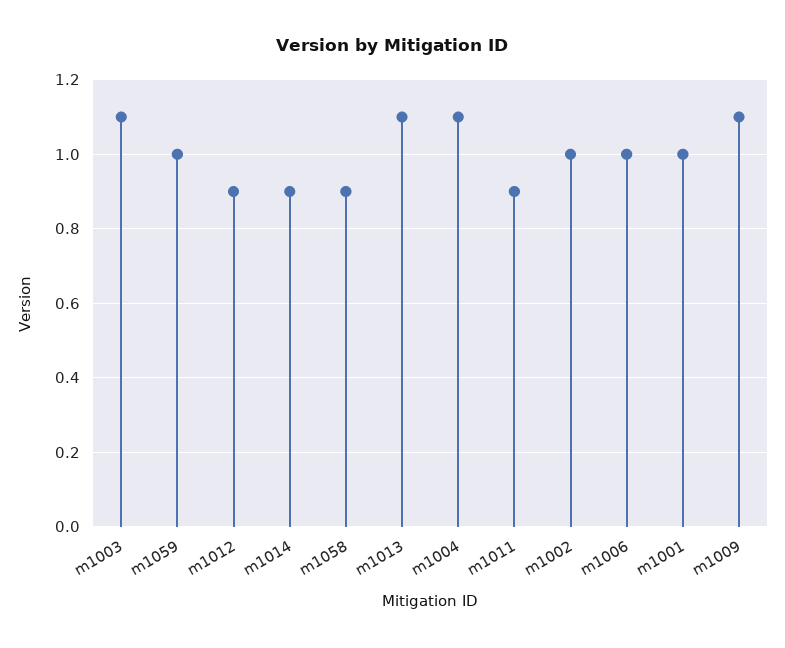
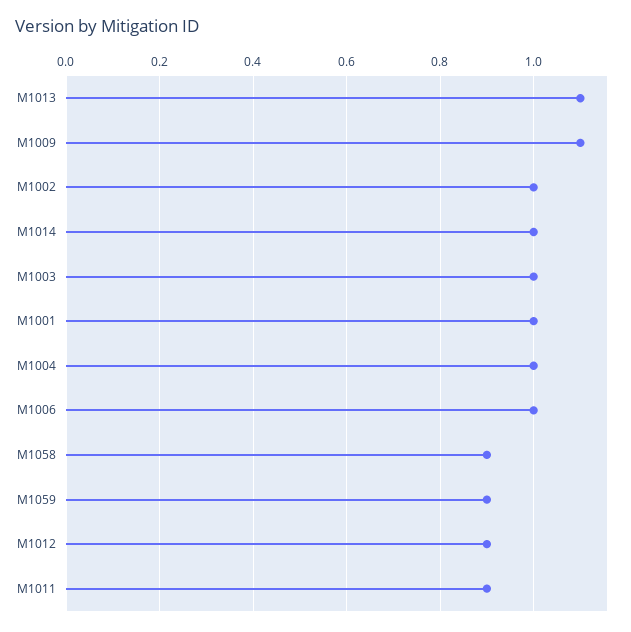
m1003: 1.1 -> 1
m1059: 1 -> 0.9
m1014: 0.9 -> 1
m1004: 1.1 -> 1

